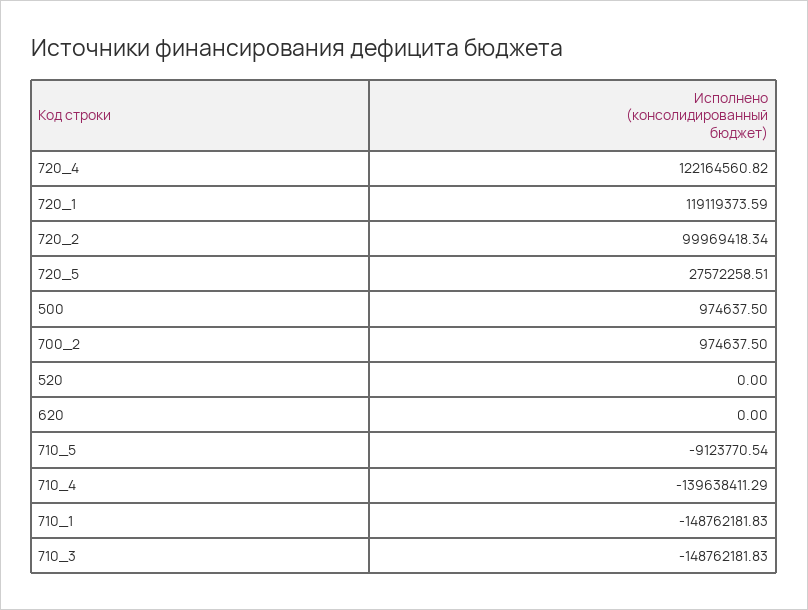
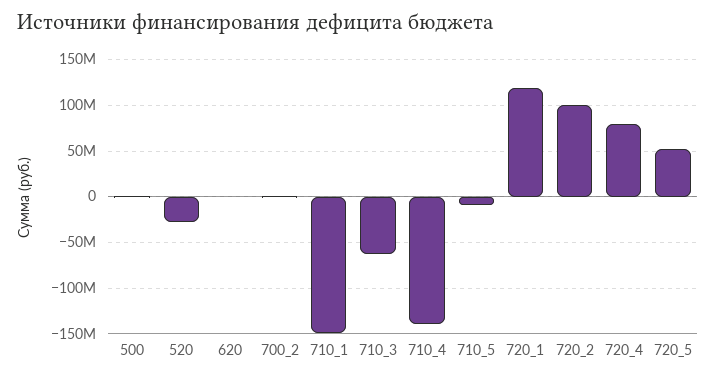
720_4: 122164560.82 -> 80000000
720_5: 27572258.51 -> 50000000
520: 0 -> -30000000
710_3: -148762181.83 -> -60000000

